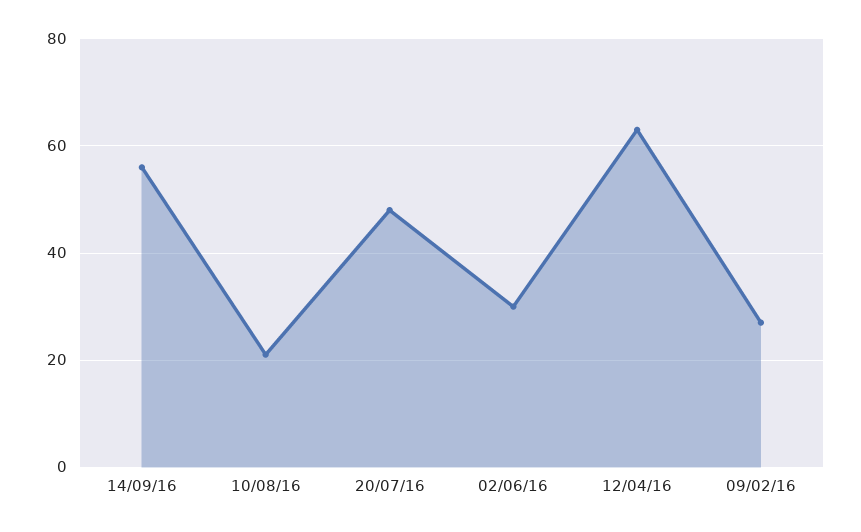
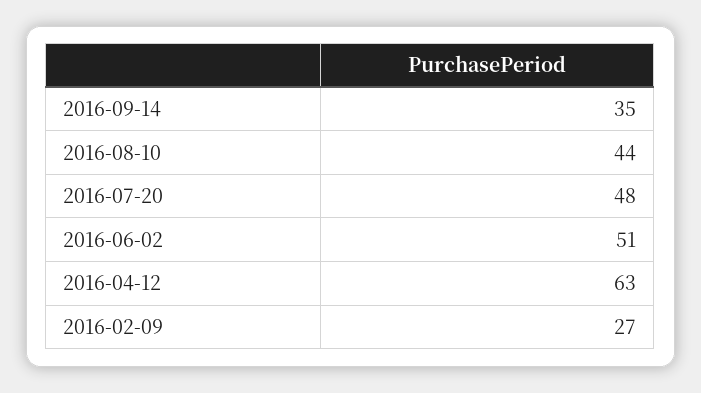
14/09/16: 55 -> 35
10/08/16: 20 -> 44
02/06/16: 30 -> 51

